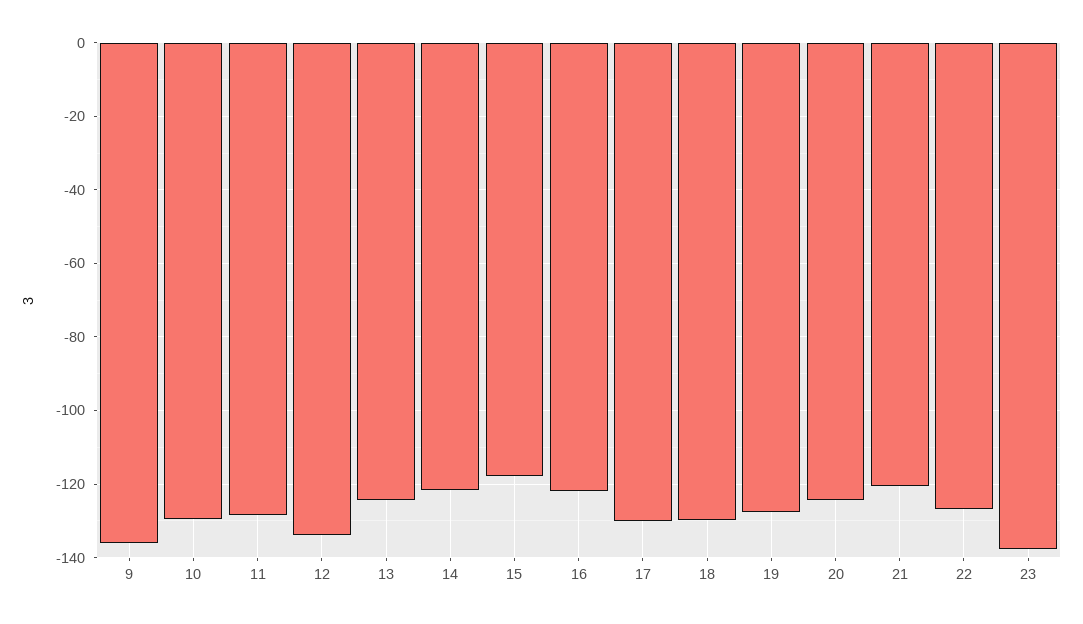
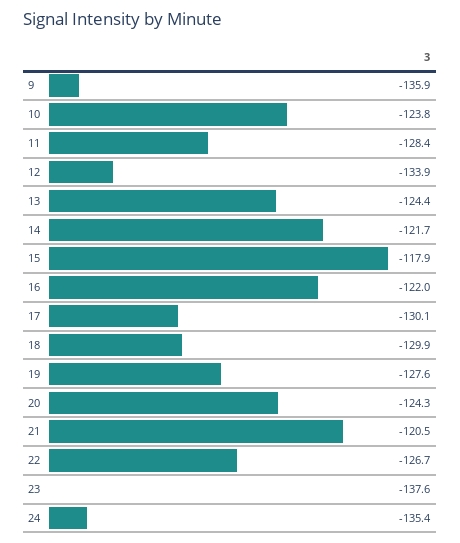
10: -130 -> -123.8
24: none -> -135.4

